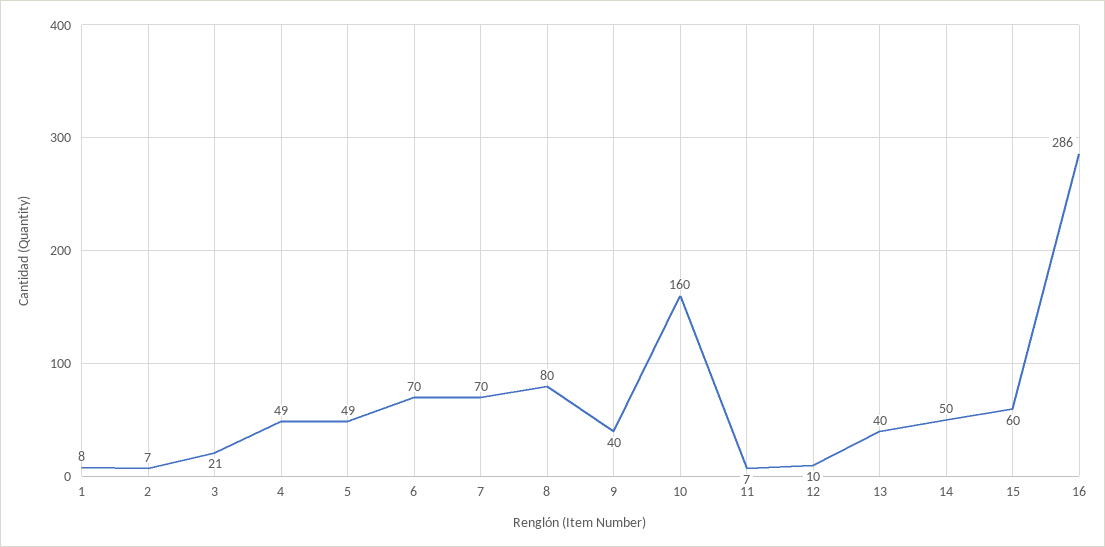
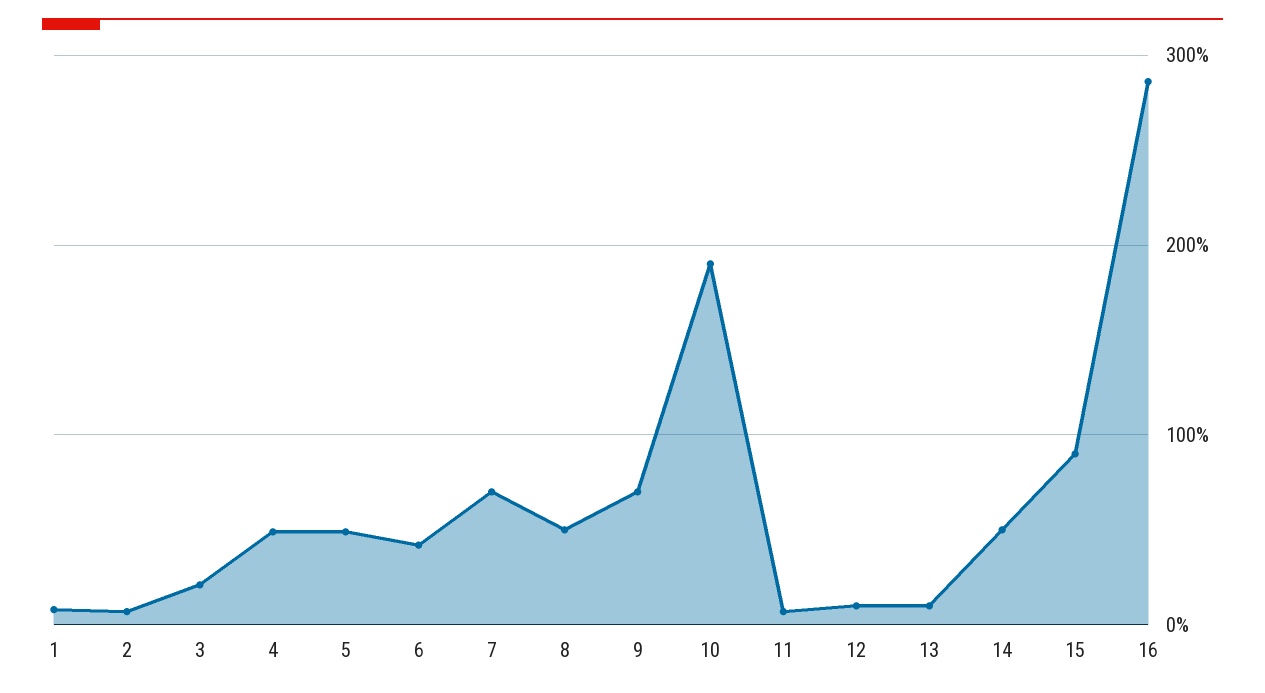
6: 70 -> 40
8: 80 -> 50
9: 40 -> 70
10: 160 -> 190
13: 40 -> 10
15: 60 -> 90

